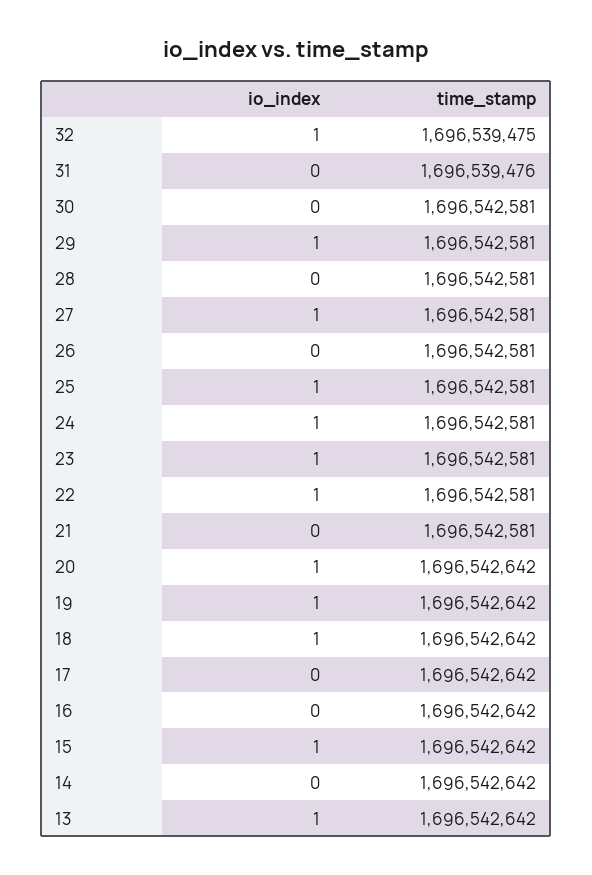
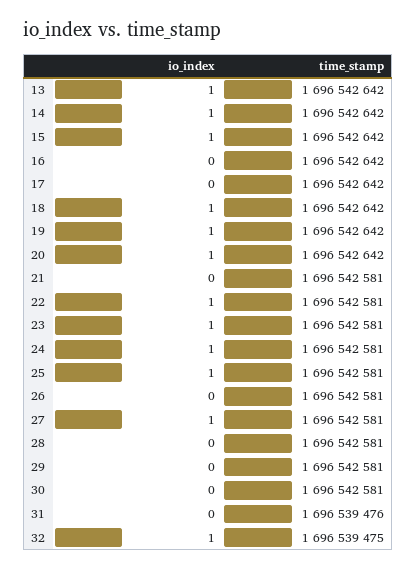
io_index, 29: 1 -> 0
io_index, 14: 0 -> 1

